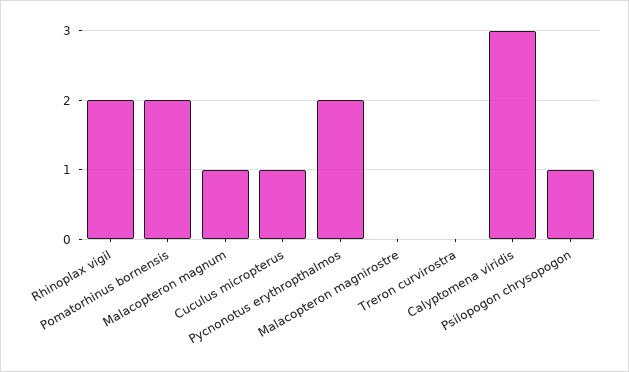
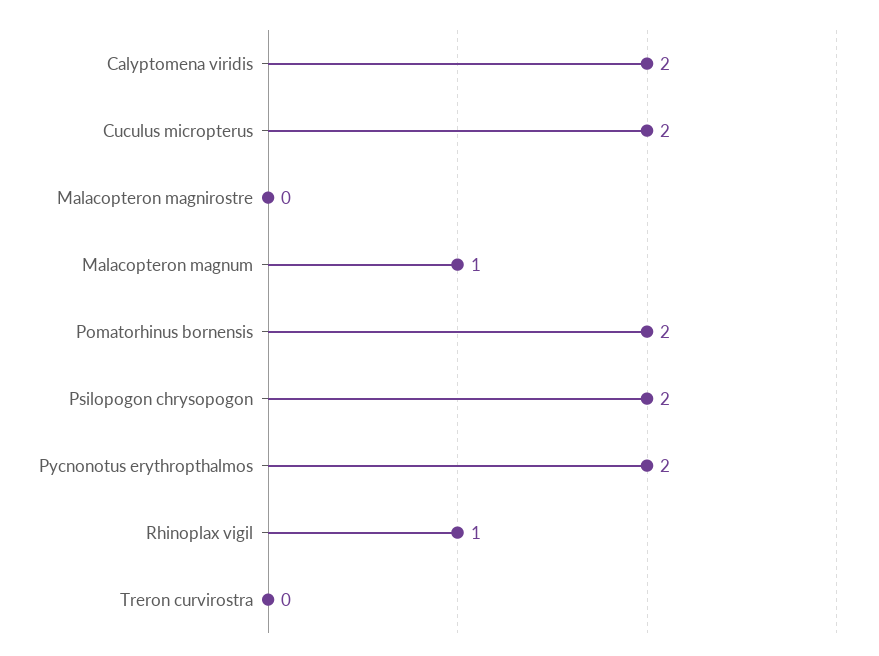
Rhinoplax vigil: 2 -> 1
Cuculus micropterus: 1 -> 2
Calyptomena viridis: 3 -> 2
Psilopogon chrysopogon: 1 -> 2

